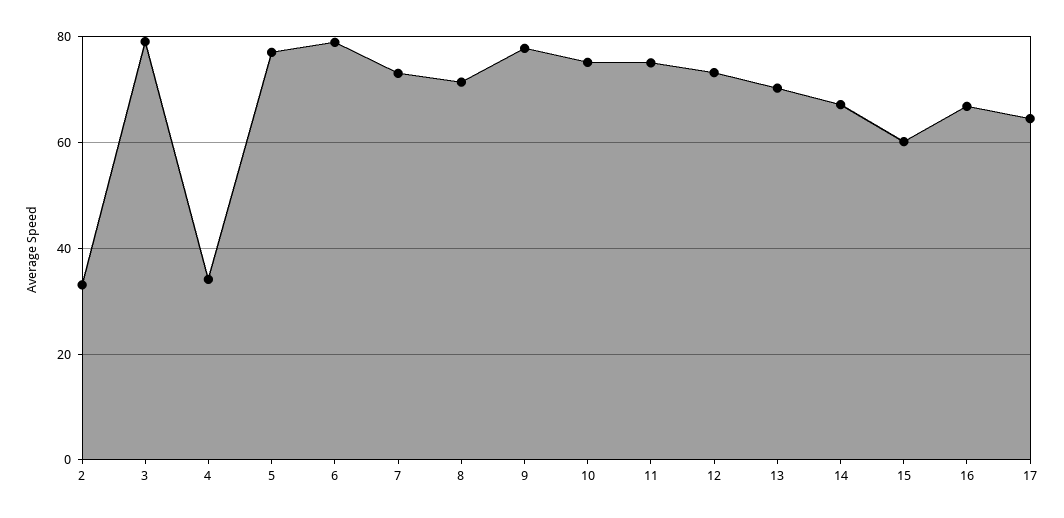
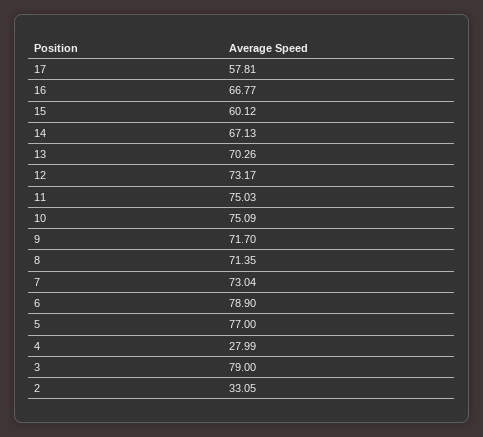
4: 34 -> 27.99
9: 78 -> 71.7
17: 64 -> 57.81

